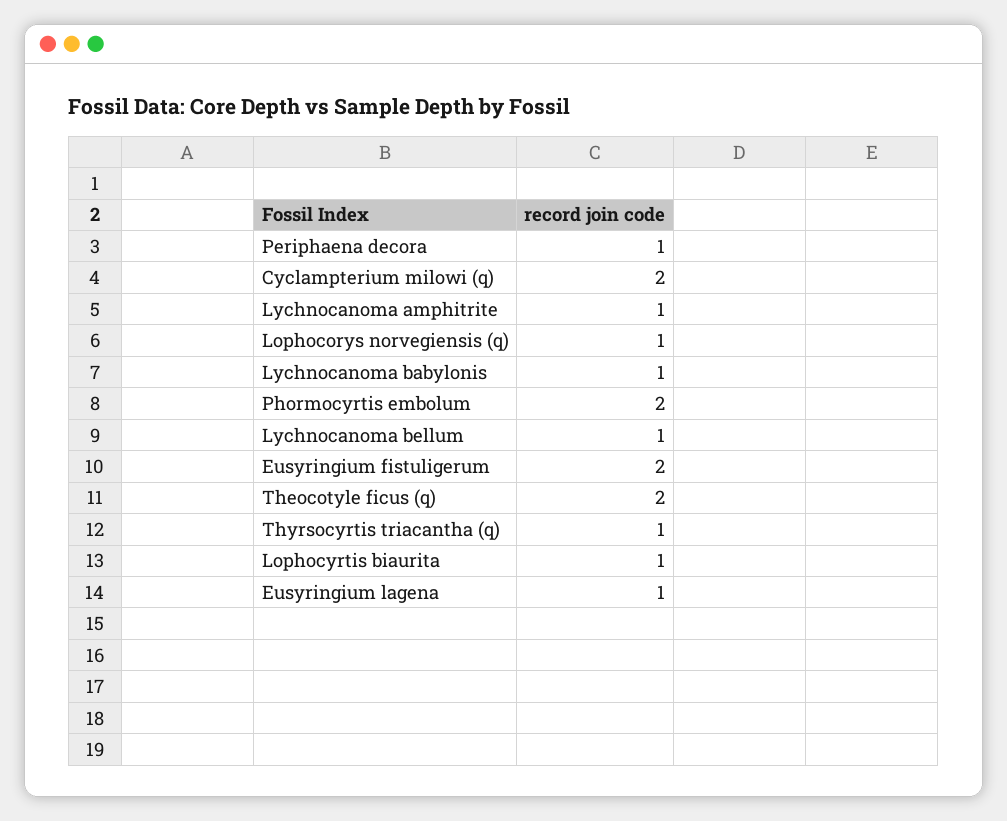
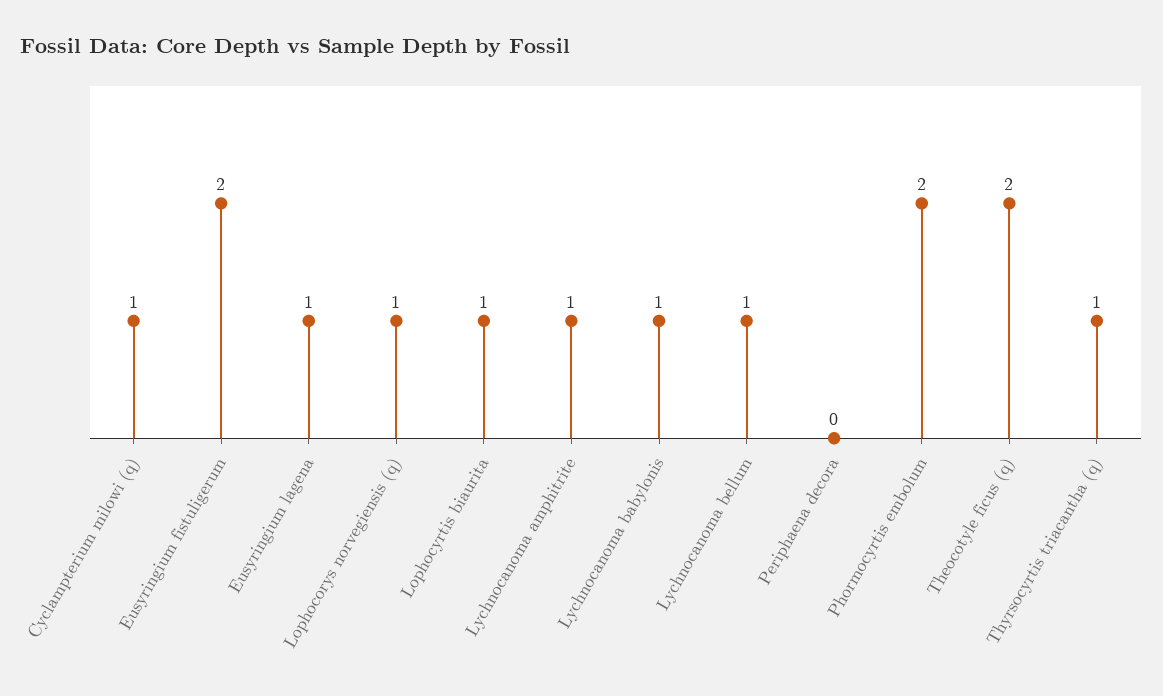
Periphaena decora: 1 -> 0
Cyclampterium milowi (q): 2 -> 1

